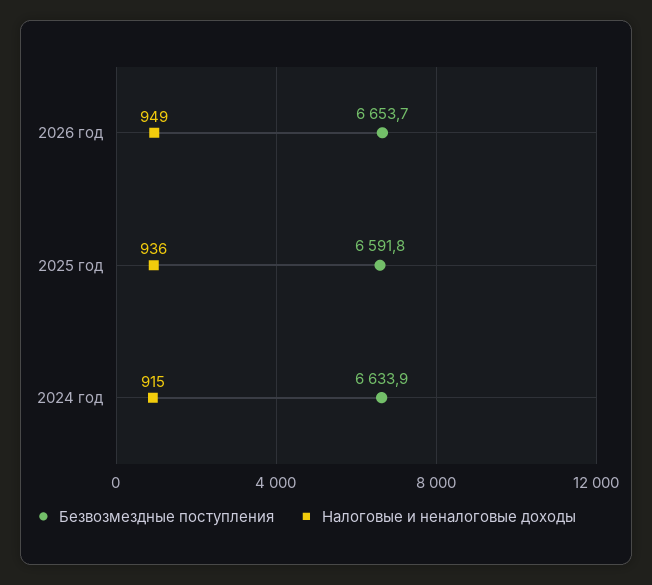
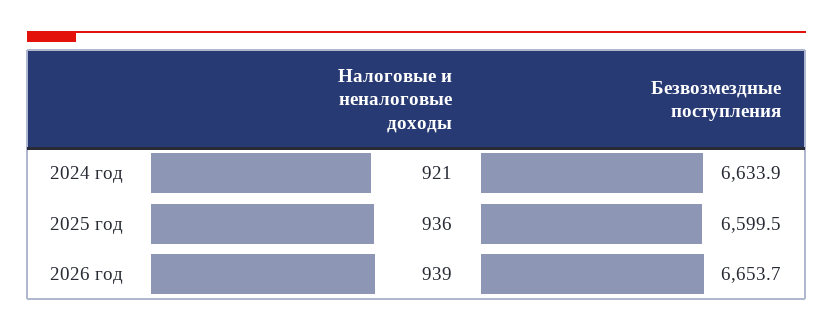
Налоговые и неналоговые доходы, 2026 год: 949 -> 939
Безвозмездные поступления, 2025 год: 6591.8 -> 6599.5
Налоговые и неналоговые доходы, 2024 год: 915 -> 921

